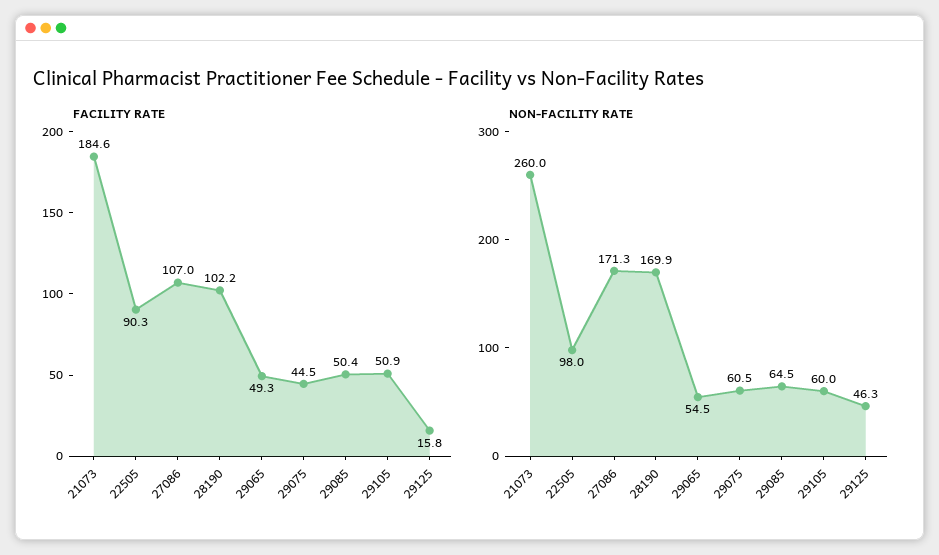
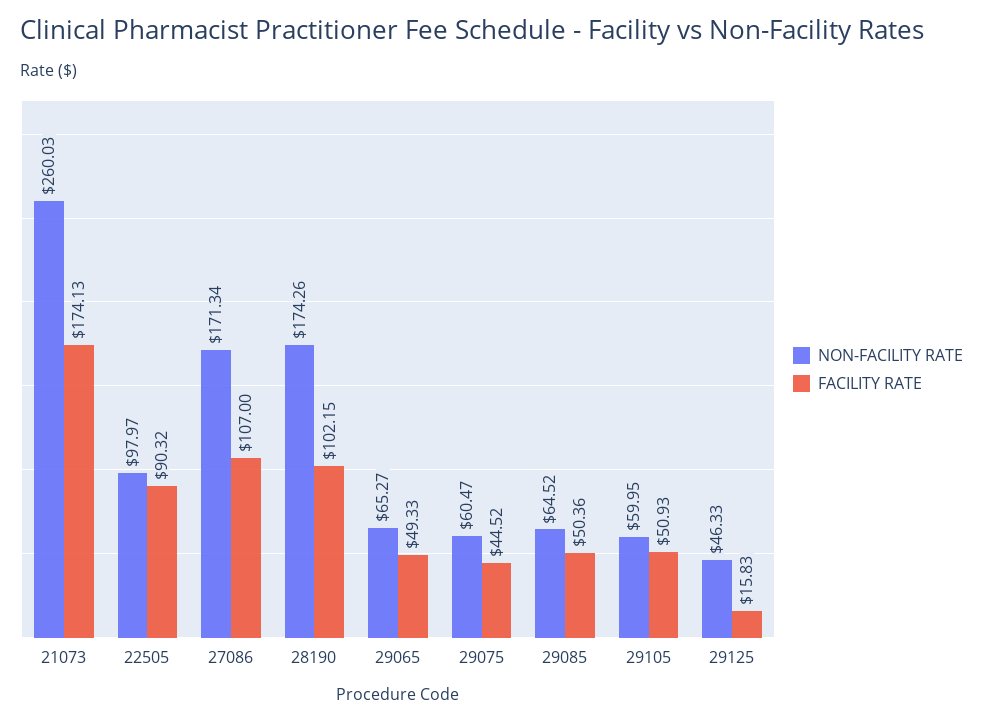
FACILITY RATE, 21073: 184.6 -> 174.13
NON-FACILITY RATE, 28190: 169.9 -> 174.26
NON-FACILITY RATE, 29065: 54.5 -> 65.27

